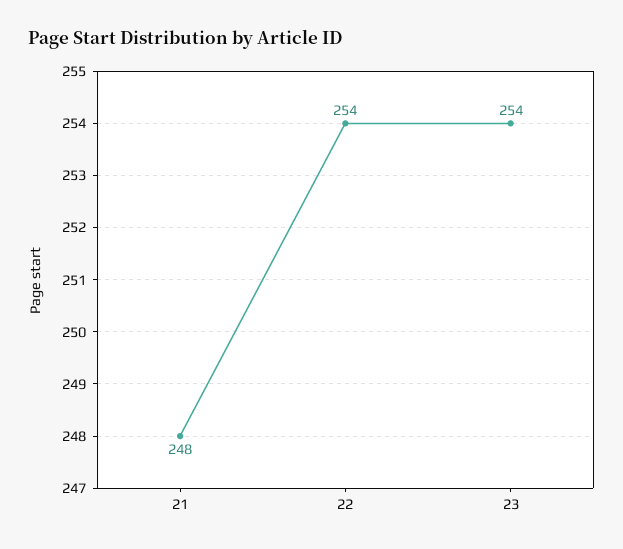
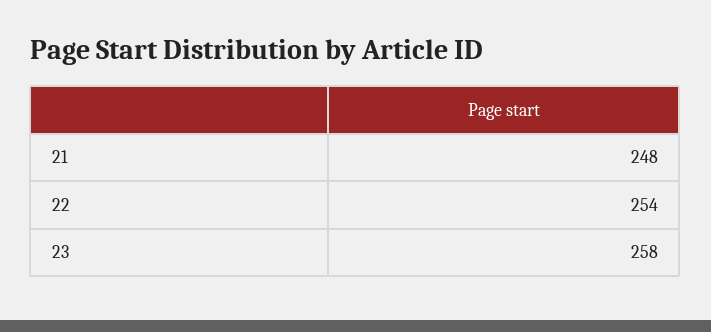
23: 254 -> 258

